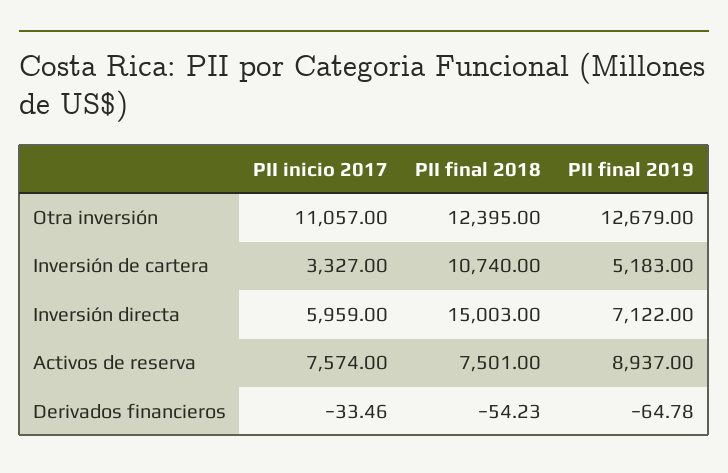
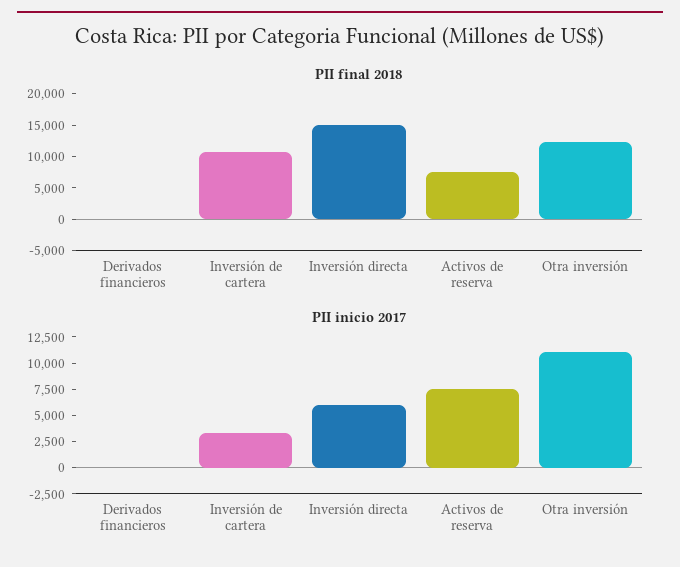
PII final 2019, Otra inversión: 12679 -> none
PII final 2019, Inversión de cartera: 5183 -> none
PII final 2019, Inversión directa: 7122 -> none
PII final 2019, Activos de reserva: 8937 -> none
PII final 2019, Derivados financieros: -64.78 -> none

